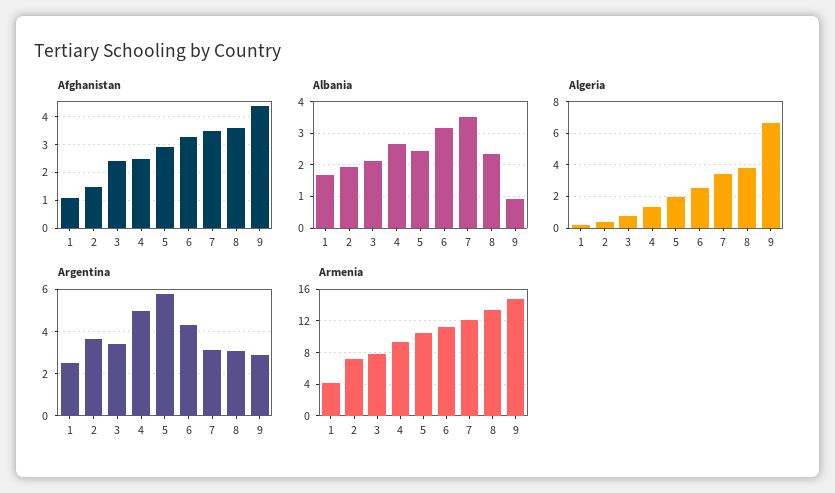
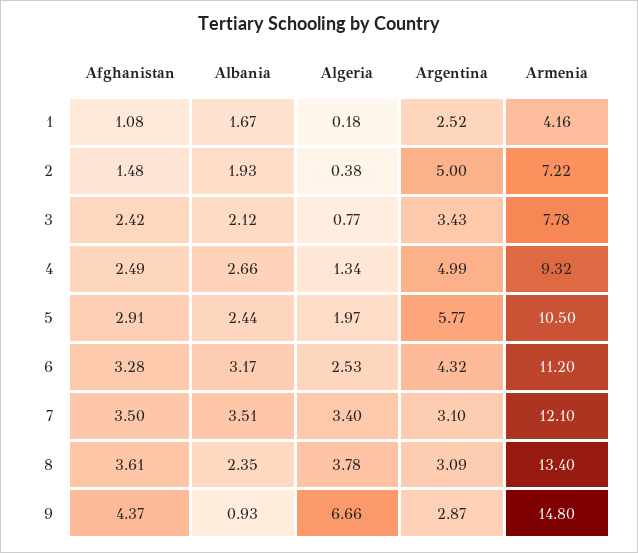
Argentina, 2: 3.5 -> 5

